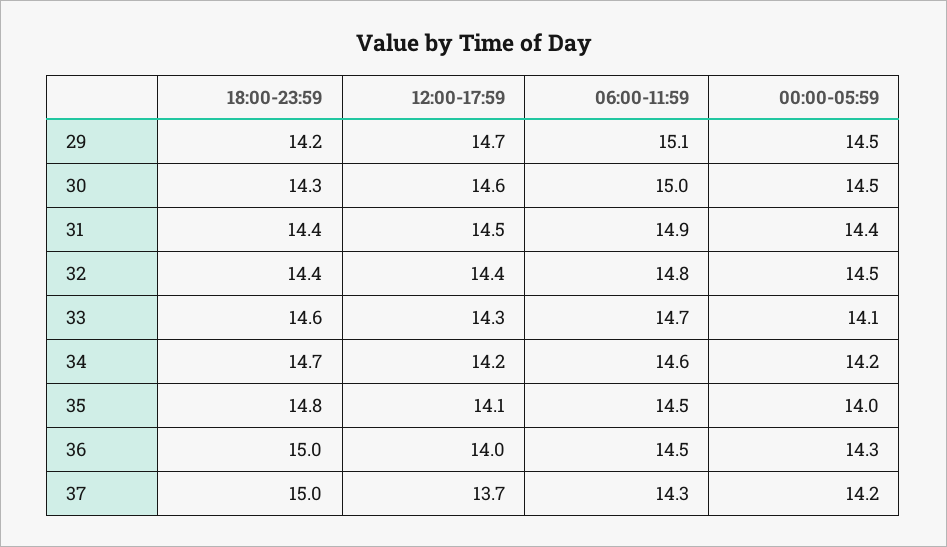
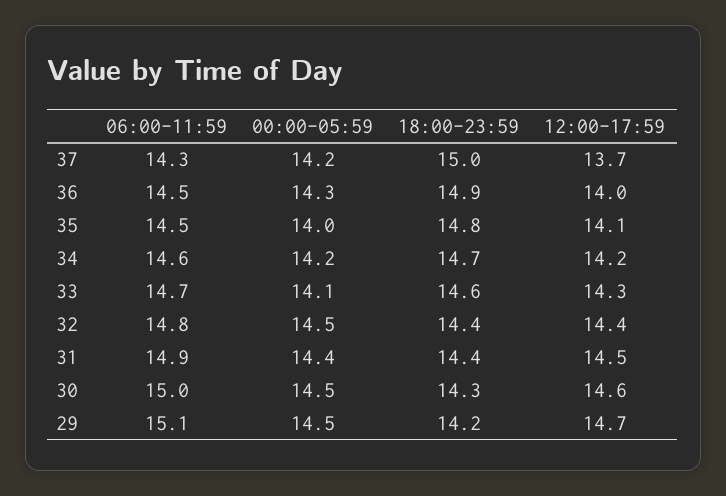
18:00-23:59, 36: 15 -> 14.9

